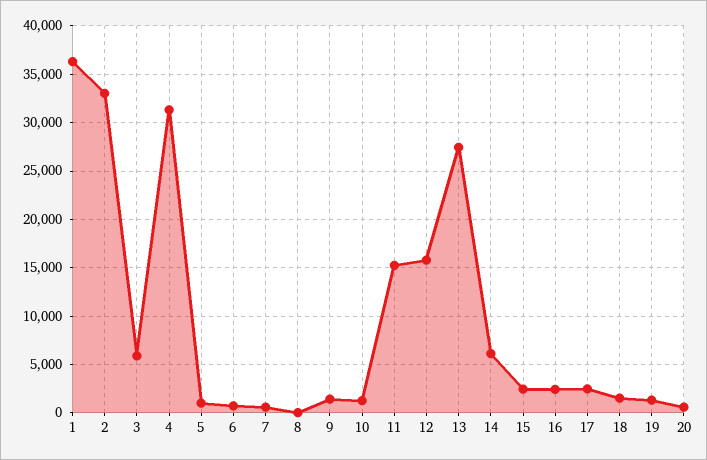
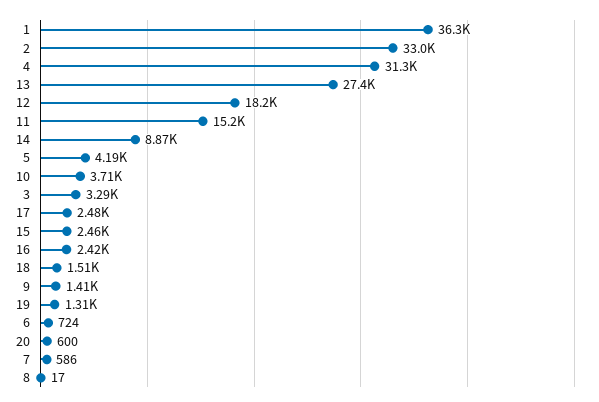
3: 6000 -> 3290
5: 1000 -> 4190
10: 1000 -> 3710
12: 16000 -> 18200
14: 6000 -> 8870

